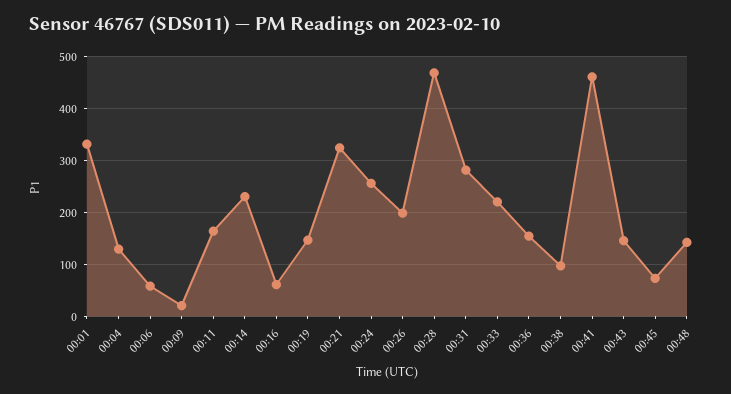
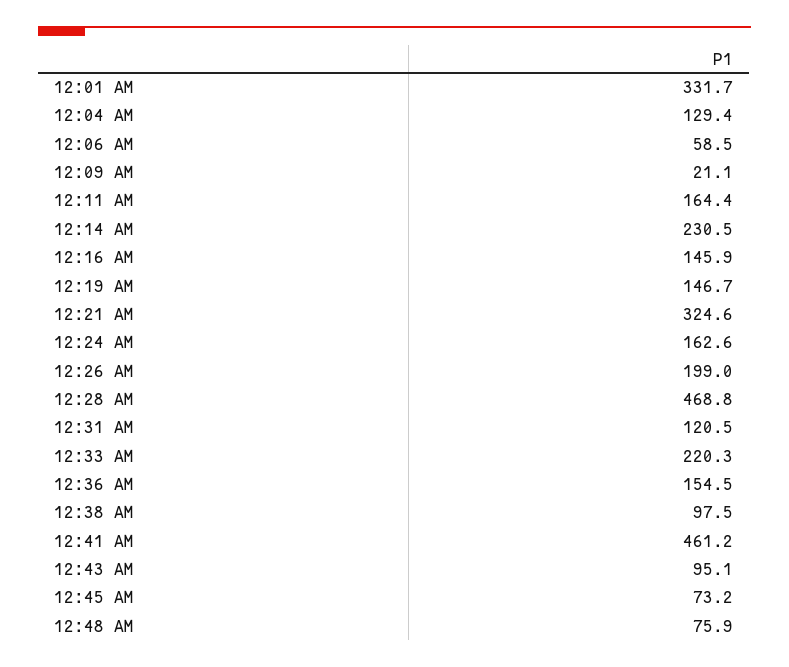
00:16: 60 -> 145.9
00:24: 260 -> 162.6
00:31: 280 -> 120.5
00:43: 140 -> 95.1
00:48: 140 -> 75.9

